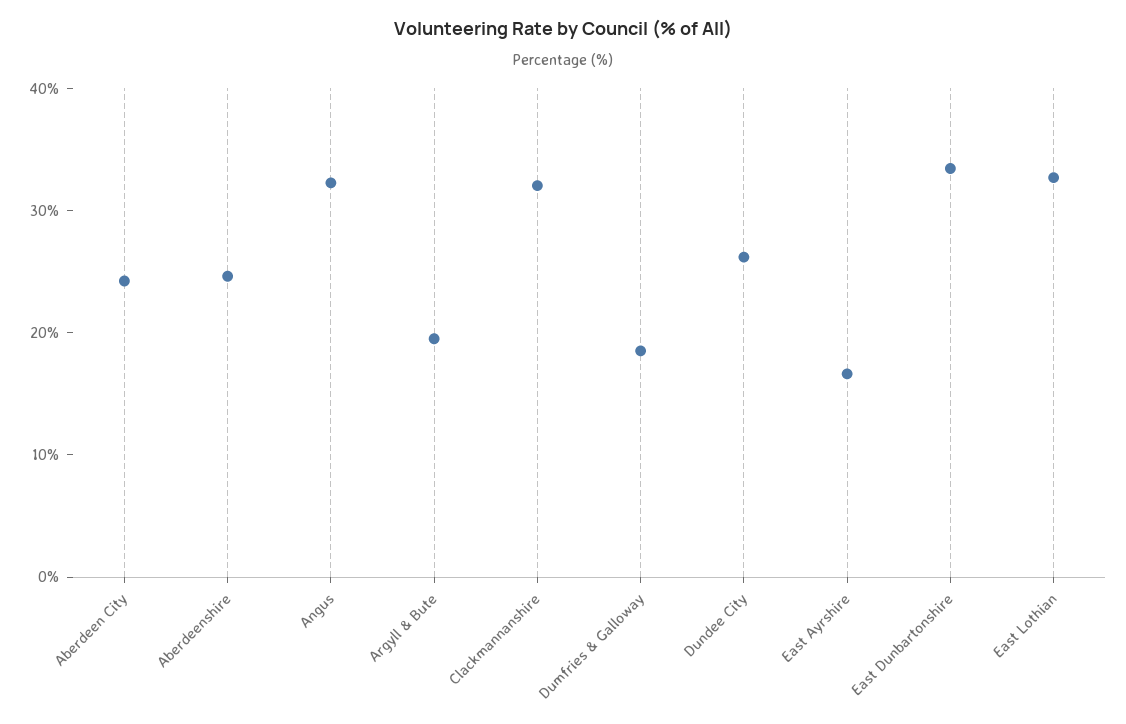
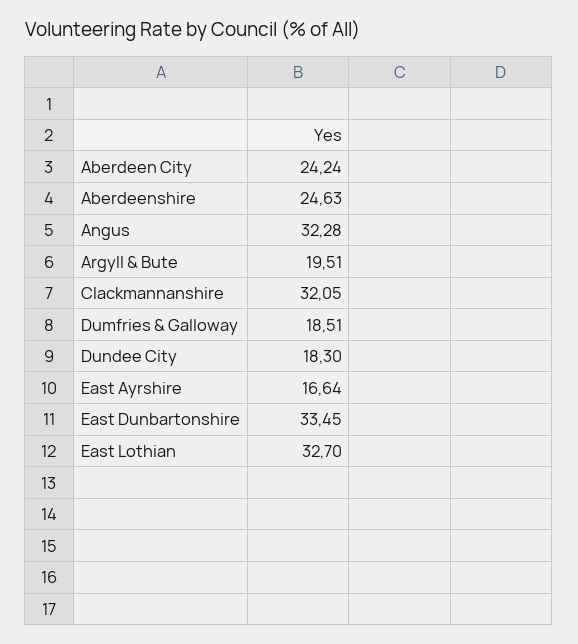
Dundee City: 26 -> 18.3

